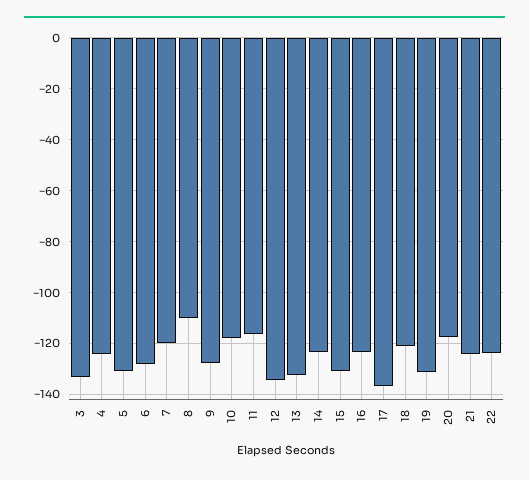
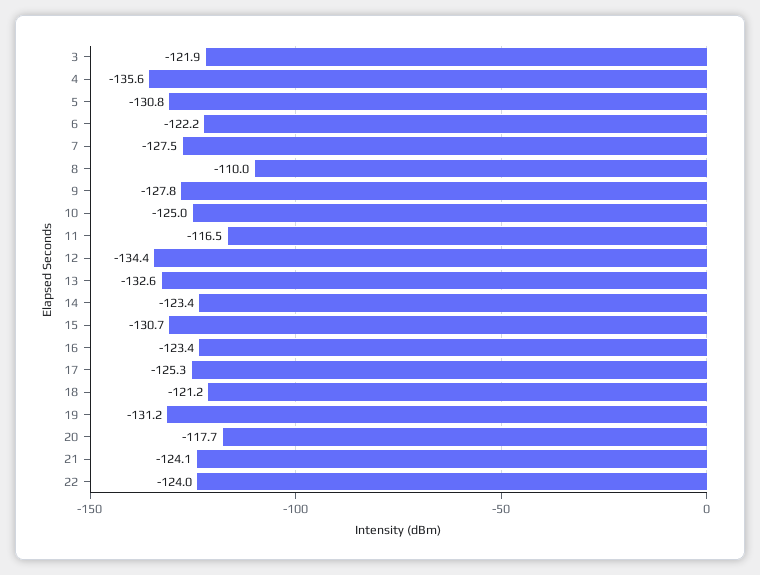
3: -132.5 -> -121.9
4: -125 -> -135.6
6: -127.5 -> -122.2
7: -120 -> -127.5
10: -117.5 -> -125
17: -137.5 -> -125.3

